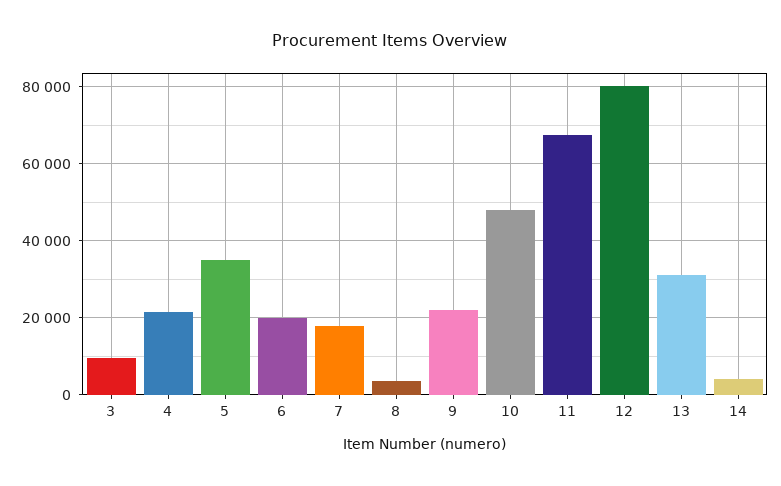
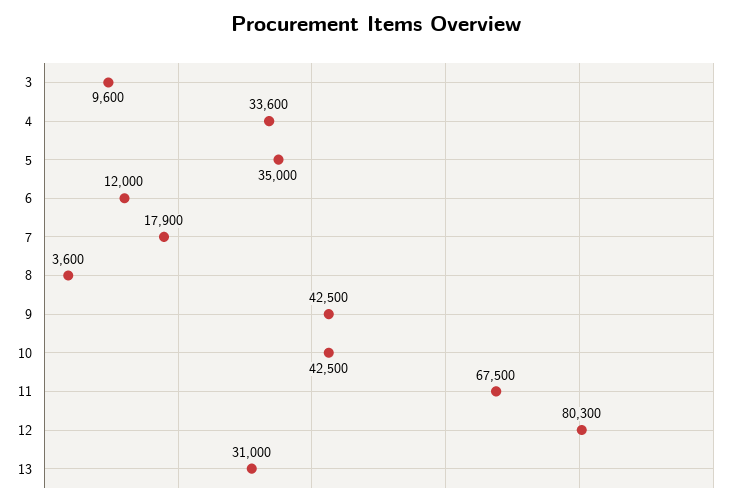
4: 22000 -> 33600
6: 20000 -> 12000
9: 22000 -> 42500
10: 48000 -> 42500
14: 4000 -> none

